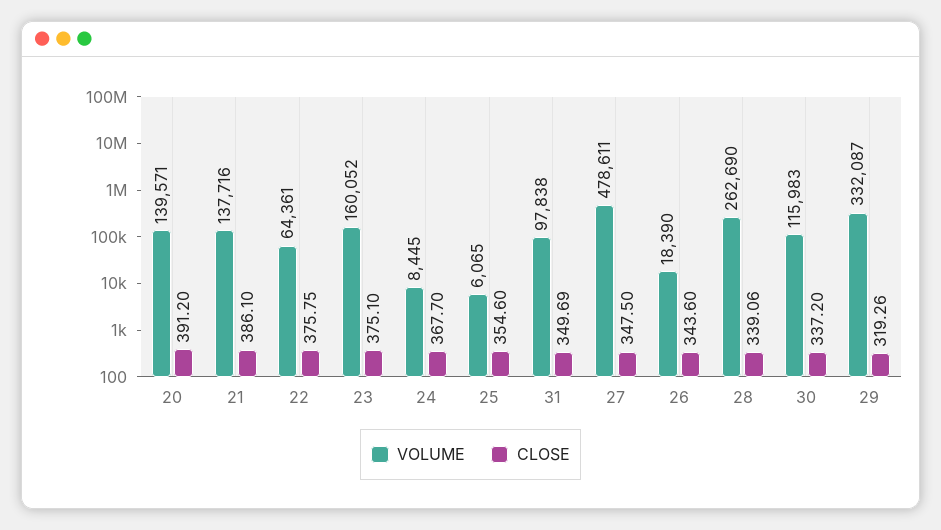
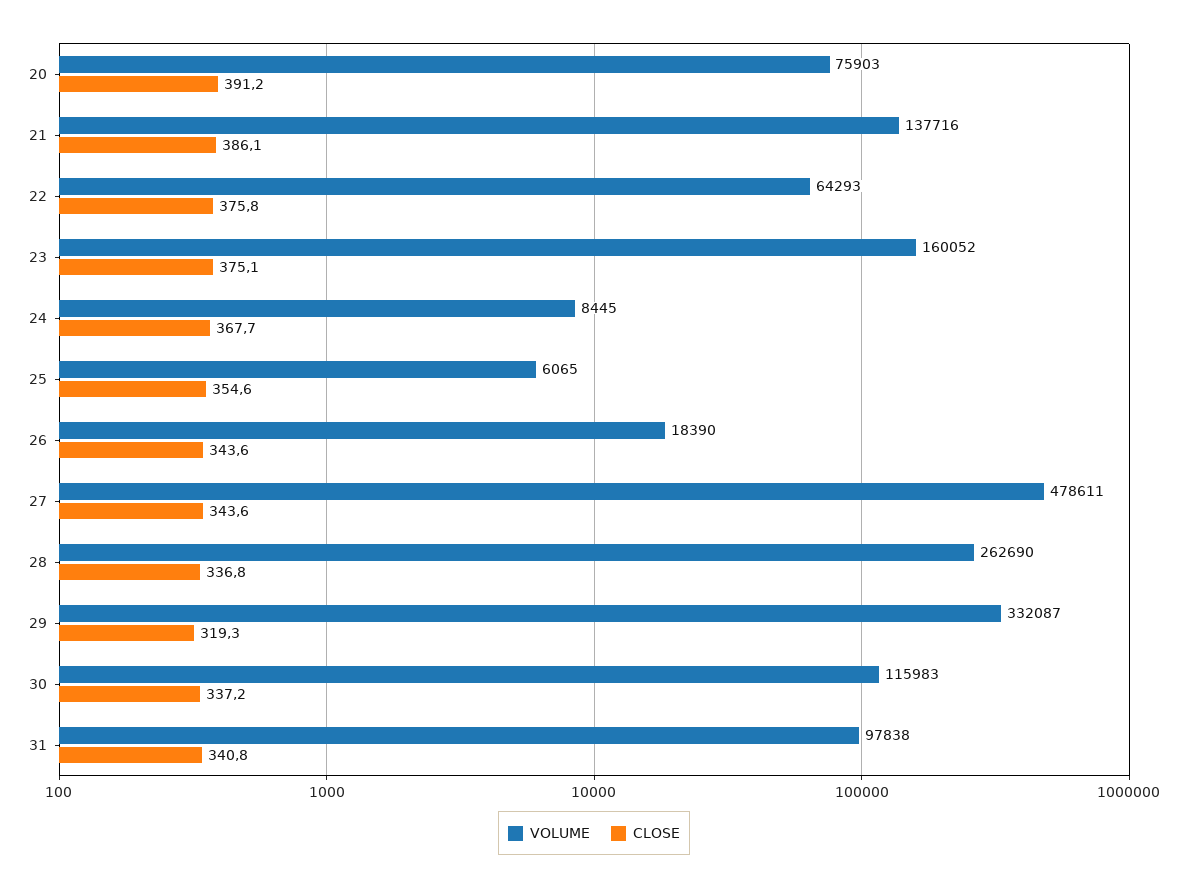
VOLUME, 20: 139571 -> 75903
VOLUME, 22: 64361 -> 64293
CLOSE, 31: 349.69 -> 340.8
CLOSE, 27: 347.5 -> 343.6
CLOSE, 28: 339.06 -> 336.8

